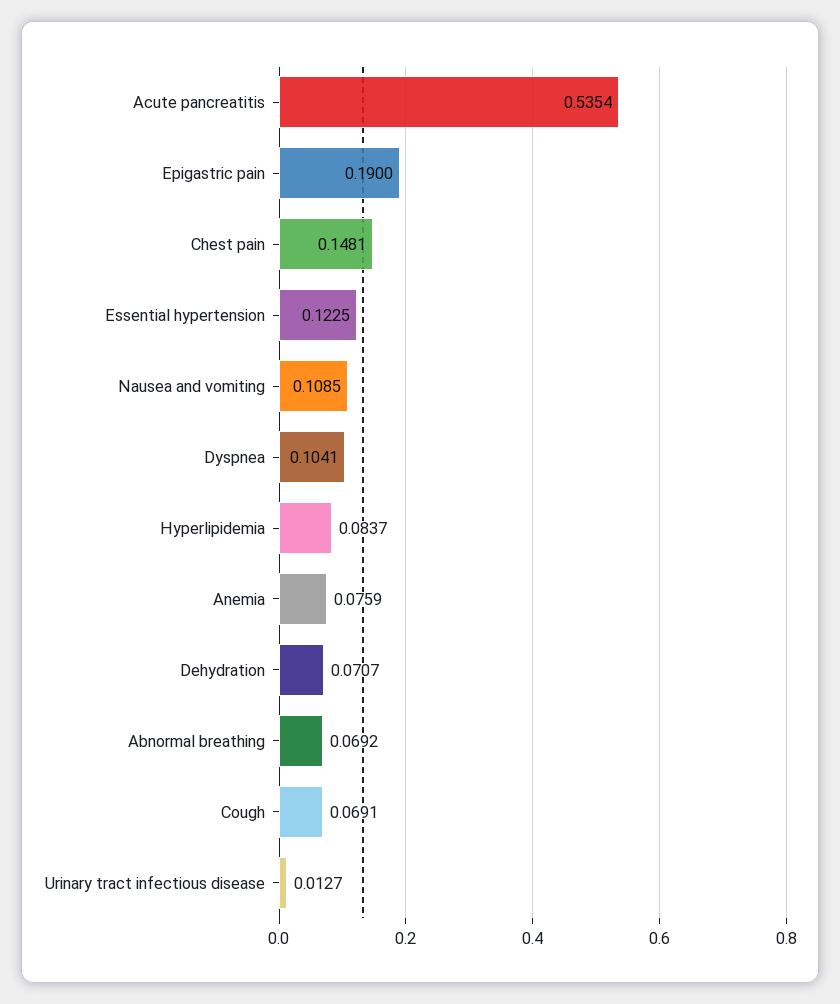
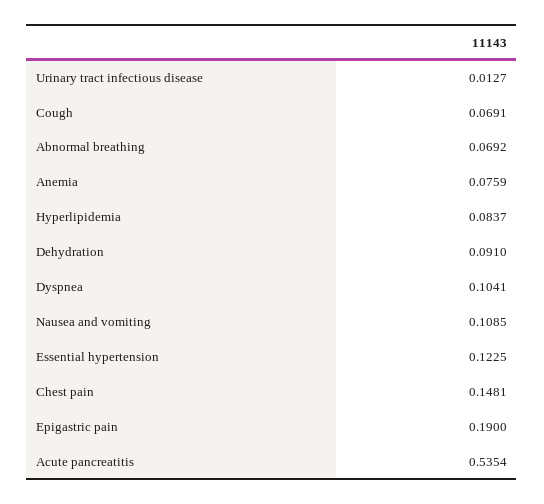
Dehydration: 0.0707 -> 0.091

